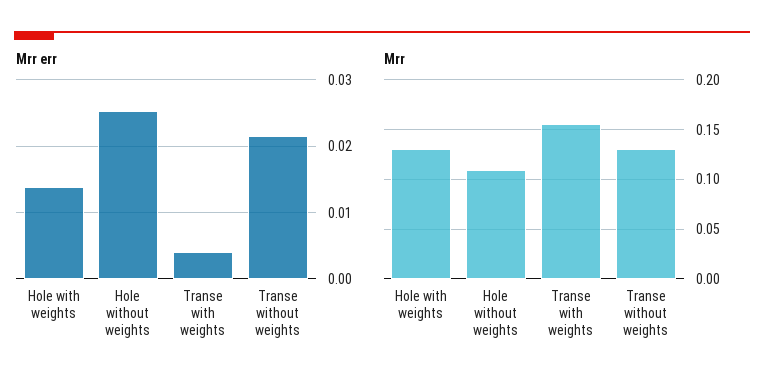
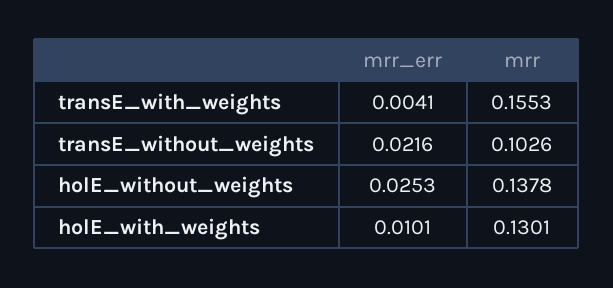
Mrr err, Hole with weights: 0.014 -> 0.0101
Mrr, Hole without weights: 0.11 -> 0.1378
Mrr, Transe without weights: 0.13 -> 0.1026

